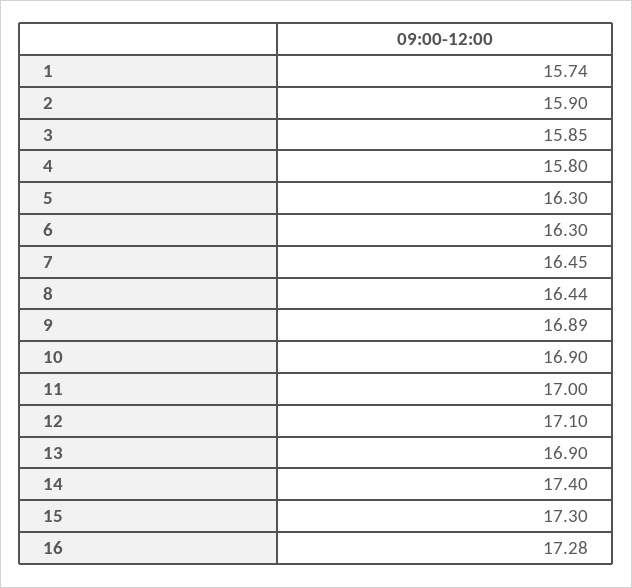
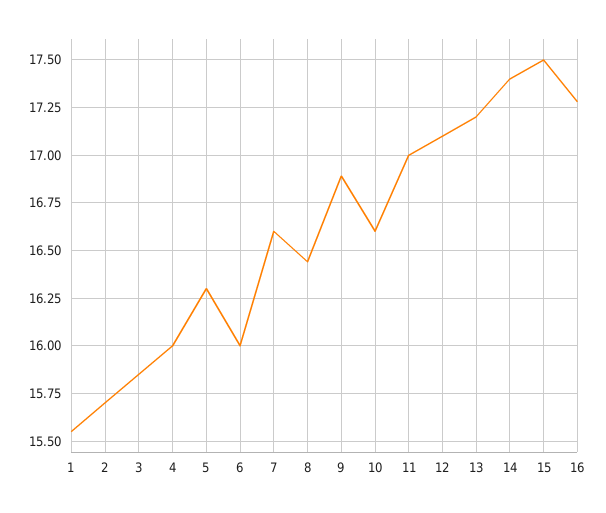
1: 15.74 -> 15.55
2: 15.9 -> 15.7
4: 15.8 -> 16
6: 16.3 -> 16
7: 16.45 -> 16.6
10: 16.9 -> 16.6
13: 16.9 -> 17.2
15: 17.3 -> 17.5

